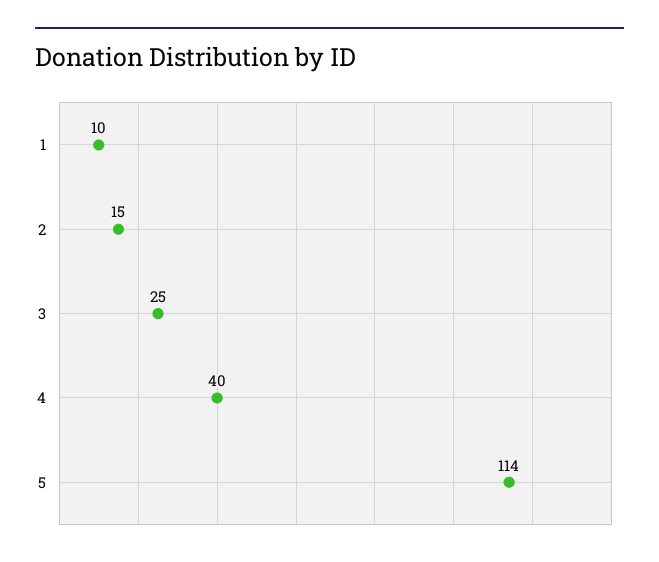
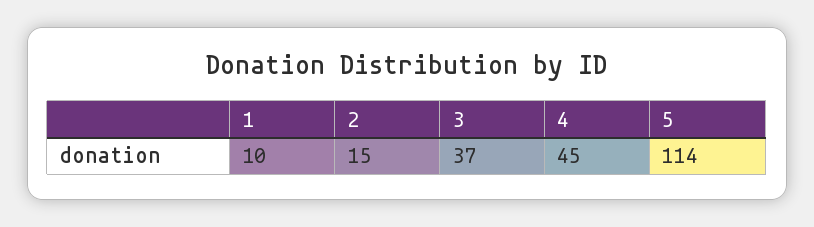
3: 25 -> 37
4: 40 -> 45

